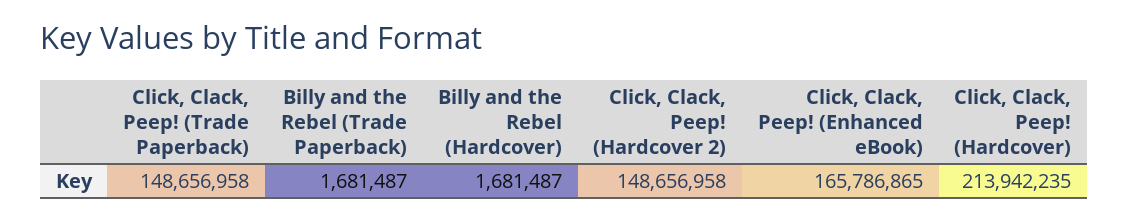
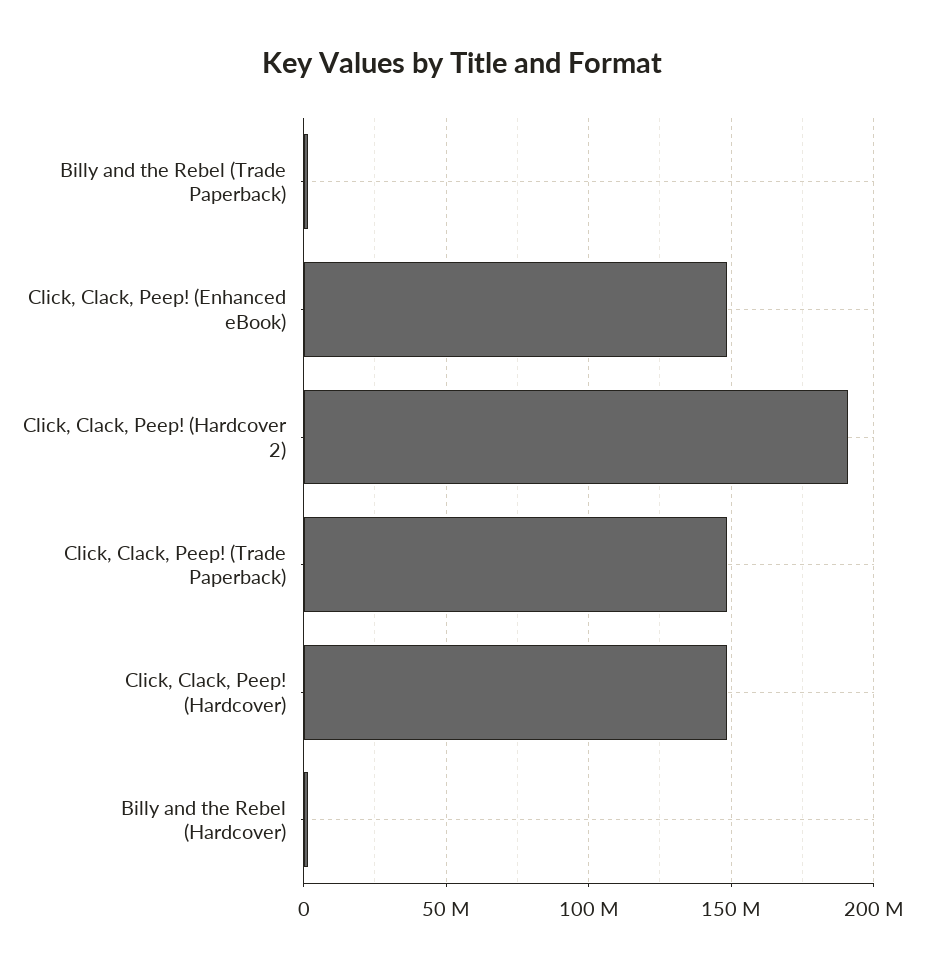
Click, Clack, Peep! (Hardcover 2): 148656958 -> 190000000
Click, Clack, Peep! (Enhanced eBook): 165786865 -> 150000000
Click, Clack, Peep! (Hardcover): 213942235 -> 150000000

